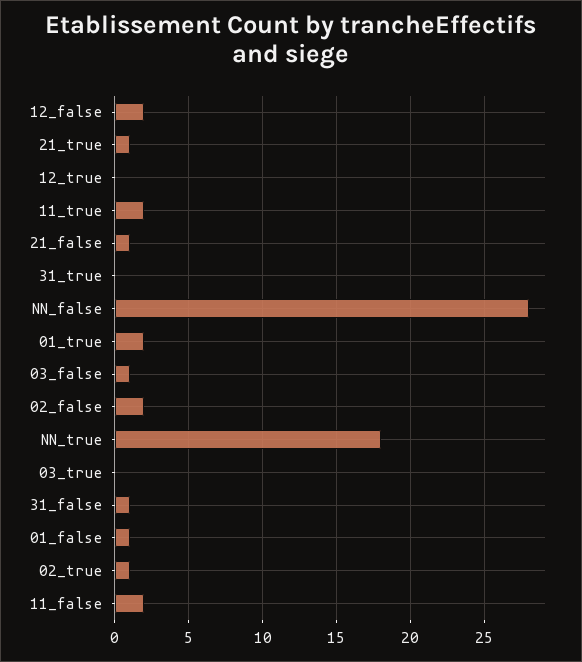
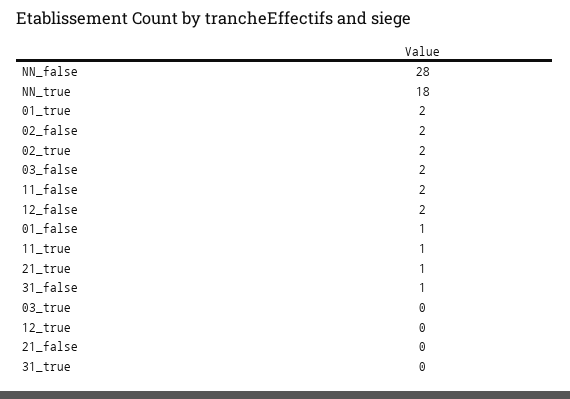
11_true: 2 -> 1
21_false: 1 -> 0
03_false: 1 -> 2
02_true: 1 -> 2

